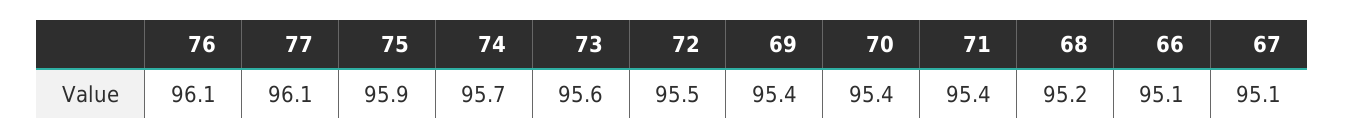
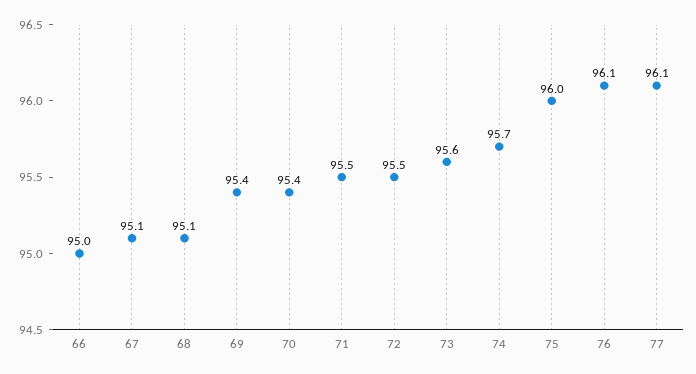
75: 95.9 -> 96
71: 95.4 -> 95.5
68: 95.2 -> 95.1
66: 95.1 -> 95

